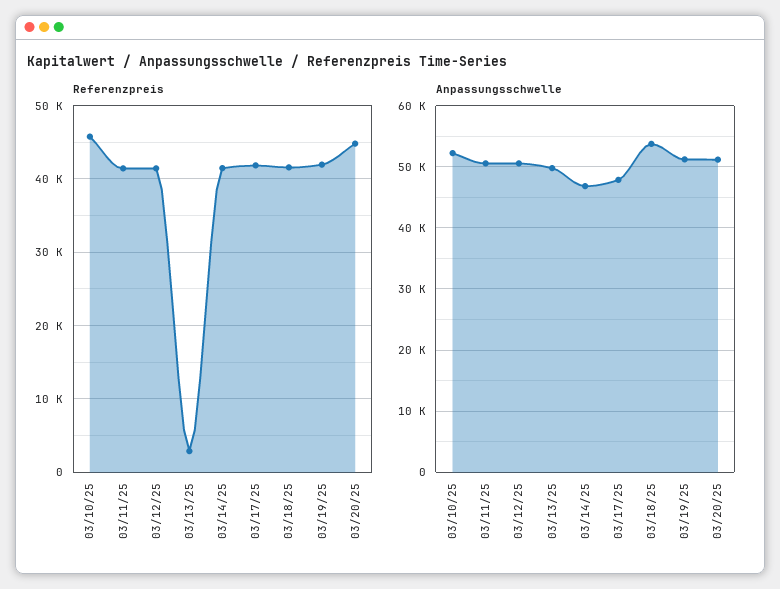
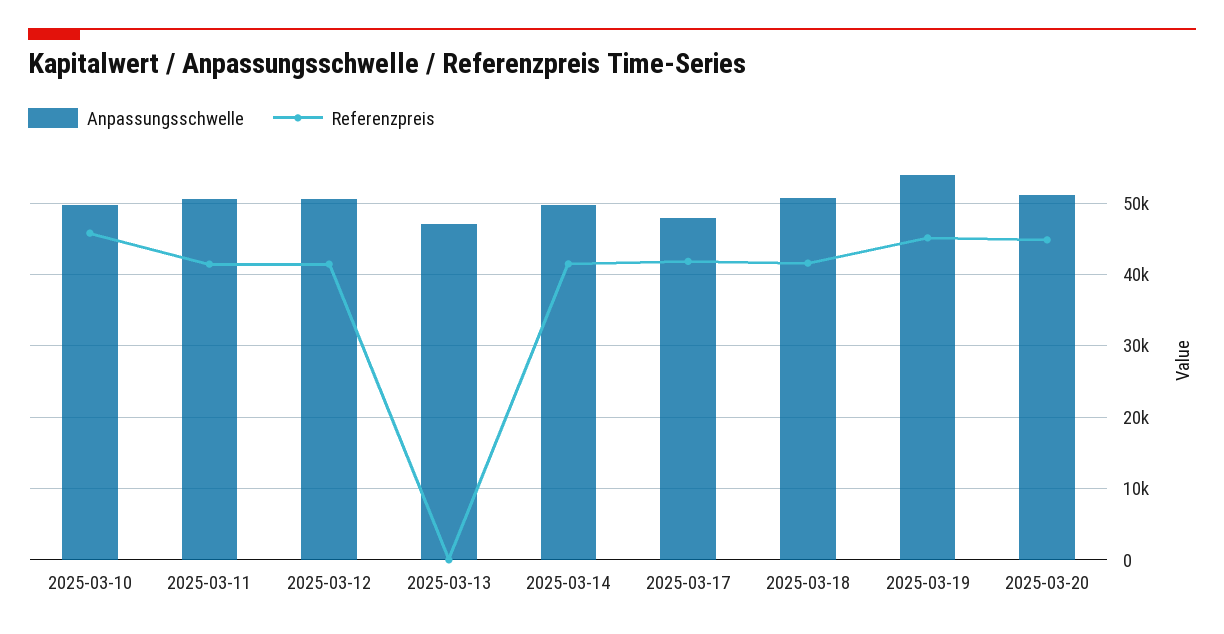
Referenzpreis, 03/13/25: 3000 -> 0
Referenzpreis, 03/19/25: 42000 -> 45000
Anpassungsschwelle, 03/10/25: 52000 -> 50000
Anpassungsschwelle, 03/13/25: 50000 -> 47000
Anpassungsschwelle, 03/14/25: 47000 -> 50000
Anpassungsschwelle, 03/18/25: 54000 -> 51000
Anpassungsschwelle, 03/19/25: 51000 -> 54000

